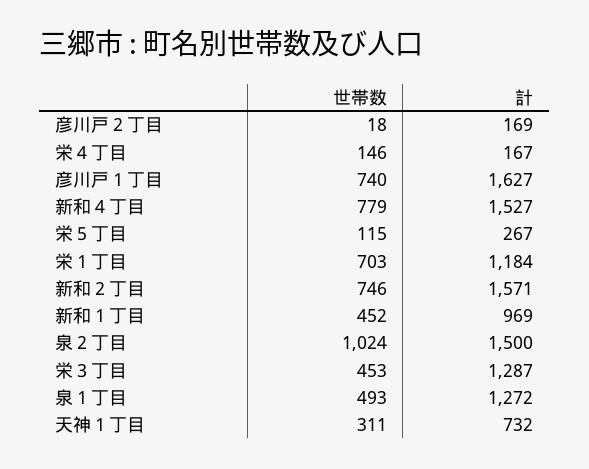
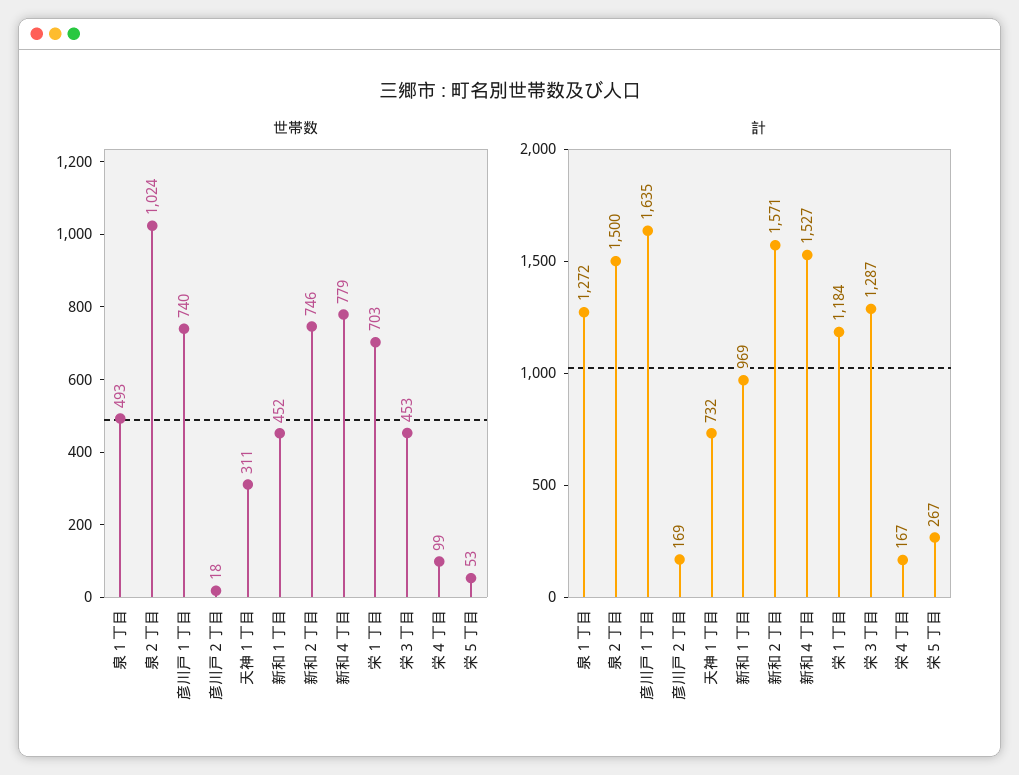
世帯数, 栄４丁目: 146 -> 99
計, 彦川戸１丁目: 1627 -> 1635
世帯数, 栄５丁目: 115 -> 53

